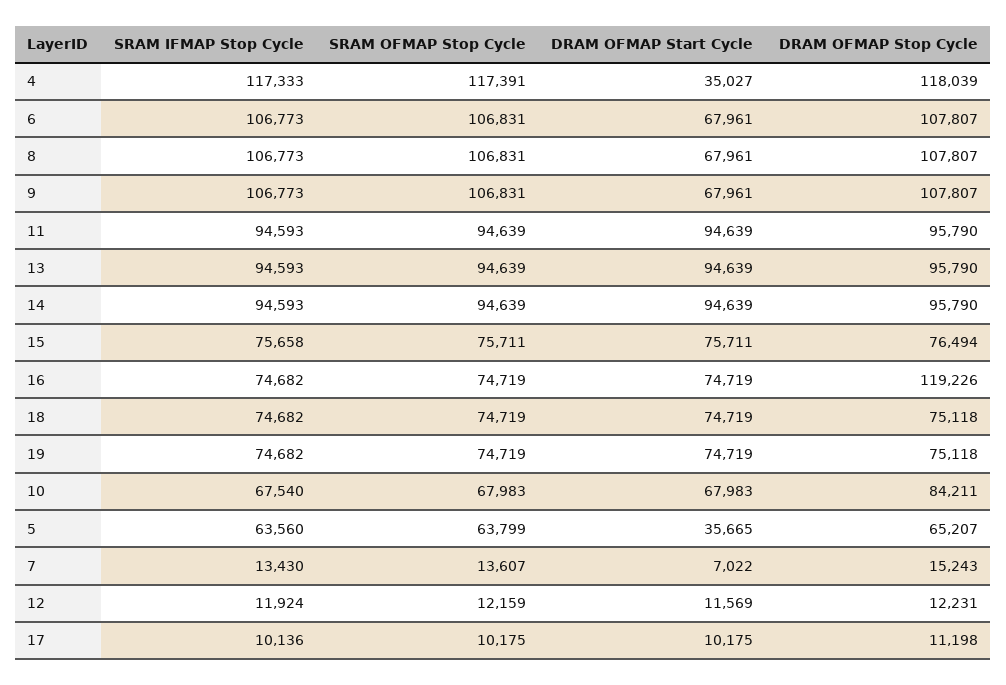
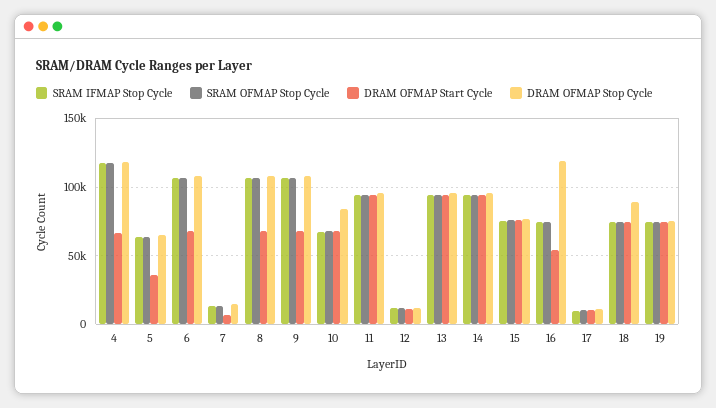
DRAM OFMAP Start Cycle, 4: 35027 -> 65000
DRAM OFMAP Start Cycle, 16: 74719 -> 55000
DRAM OFMAP Stop Cycle, 18: 75118 -> 90000

